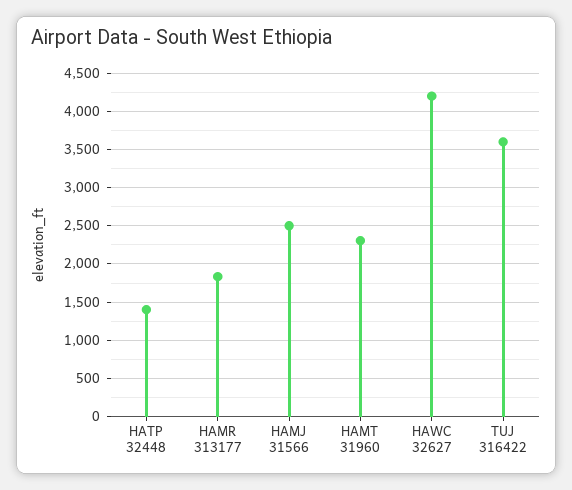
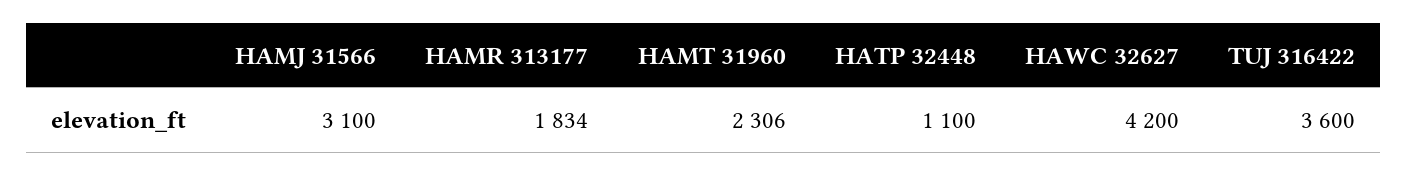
HATP 32448: 1400 -> 1100
HAMJ 31566: 2500 -> 3100

